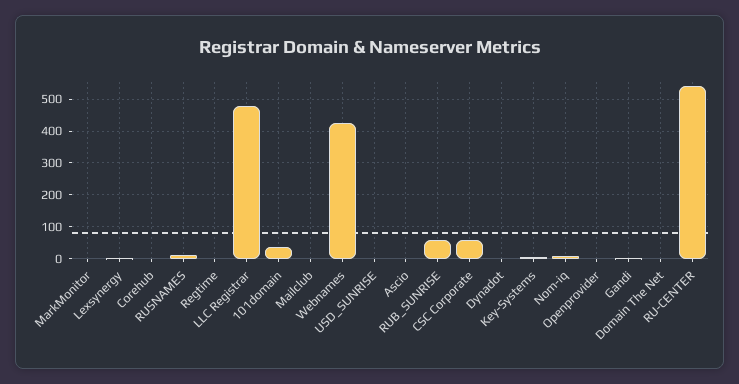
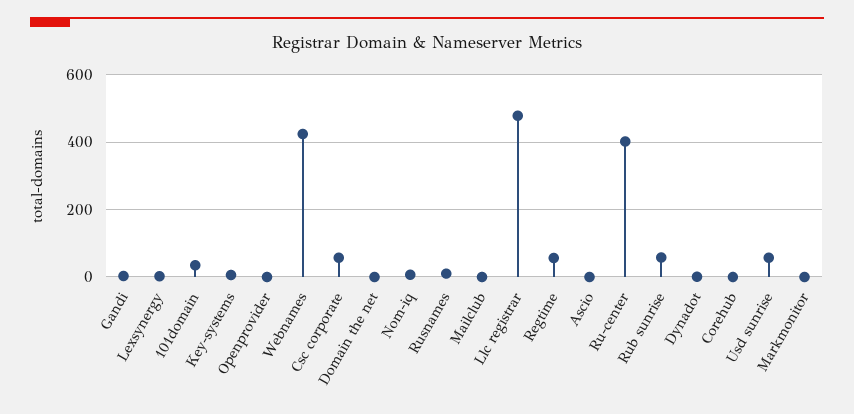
Regtime: 0 -> 60
USD_SUNRISE: 0 -> 60
RU-CENTER: 540 -> 400

